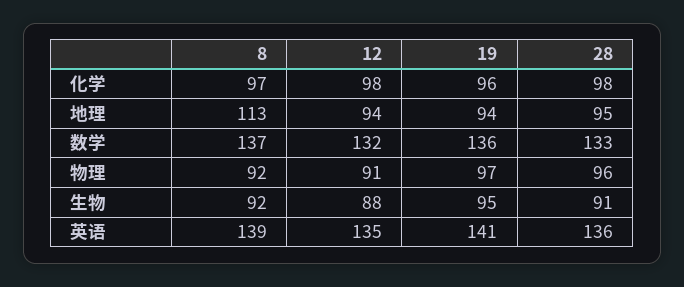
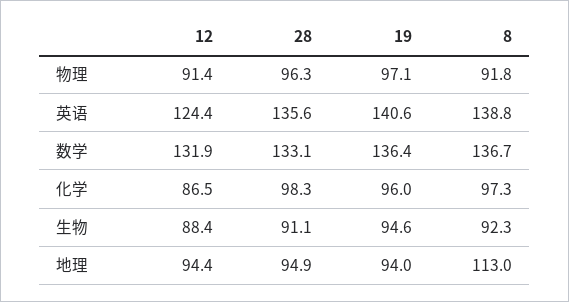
12, 化学: 98 -> 86.5
12, 英语: 135 -> 124.4

